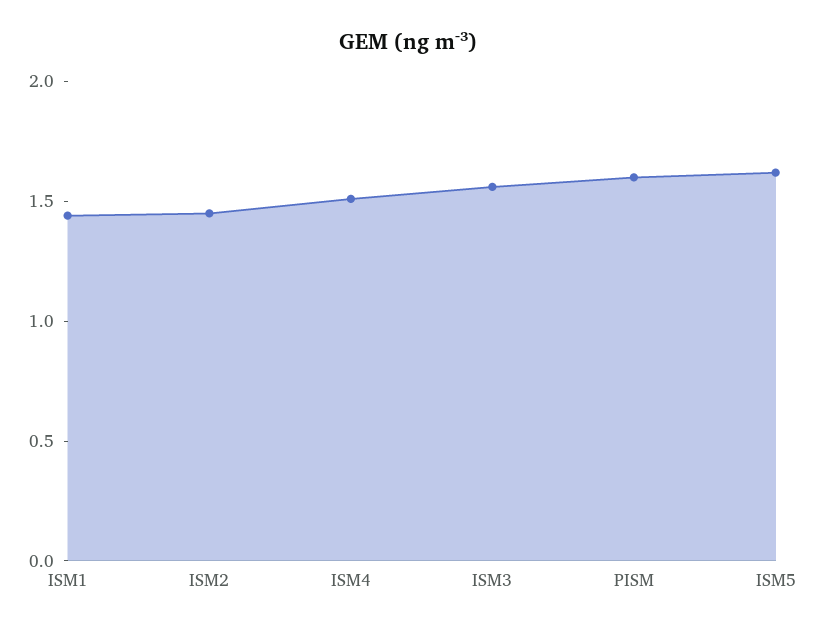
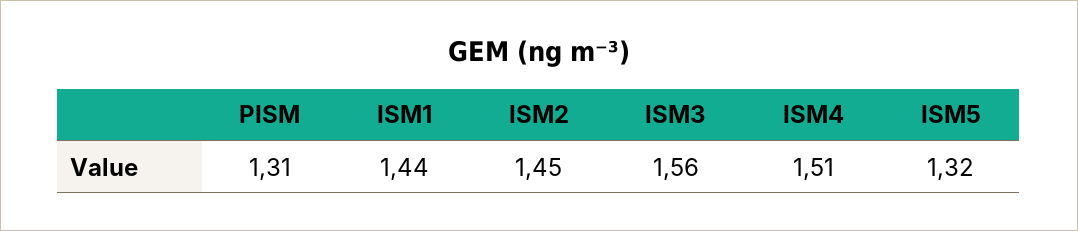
PISM: 1.6 -> 1.31
ISM5: 1.6 -> 1.32

